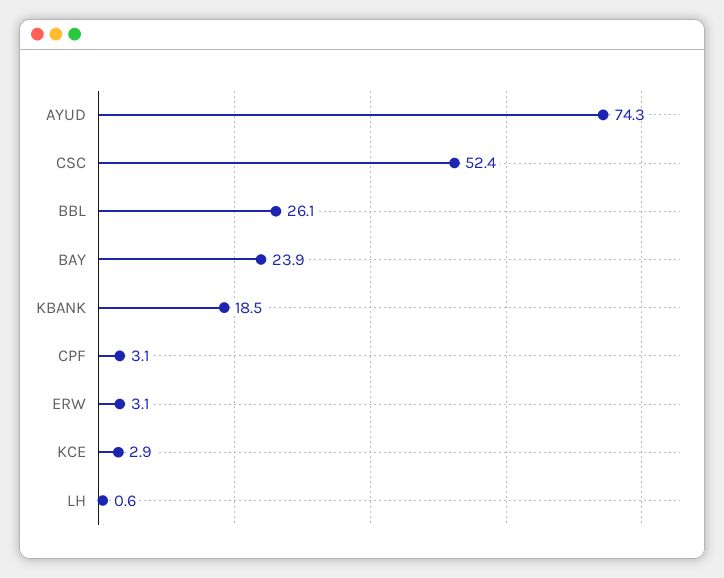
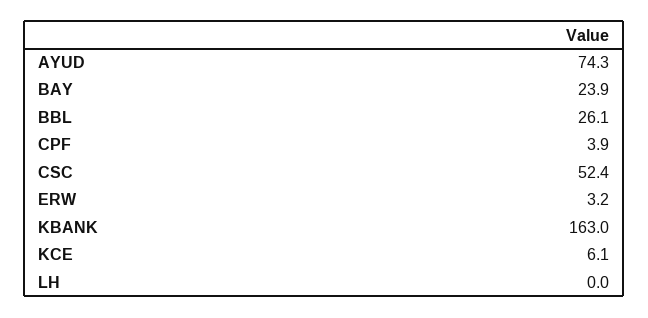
KBANK: 18.5 -> 163
CPF: 3.1 -> 3.9
ERW: 3.1 -> 3.2
KCE: 2.9 -> 6.1
LH: 0.6 -> 0

